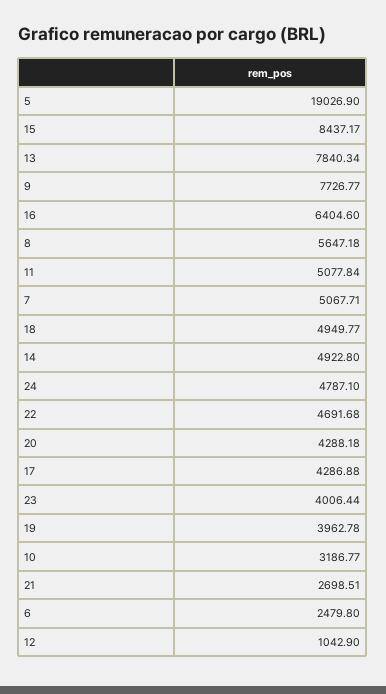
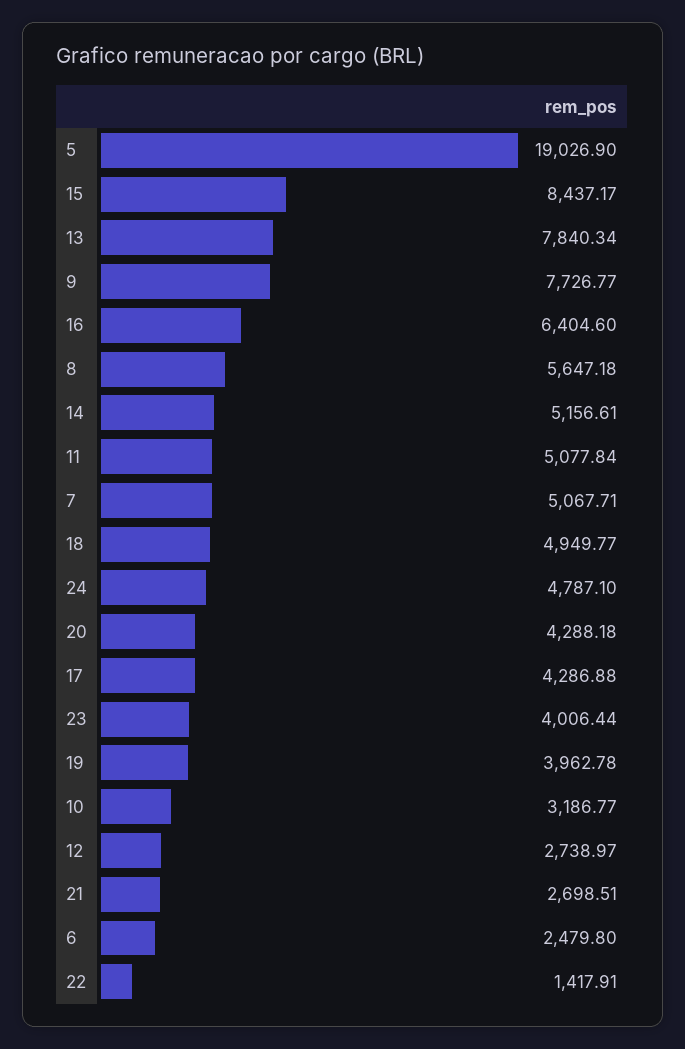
14: 4922.8 -> 5156.61
22: 4691.68 -> 1417.91
12: 1042.9 -> 2738.97

